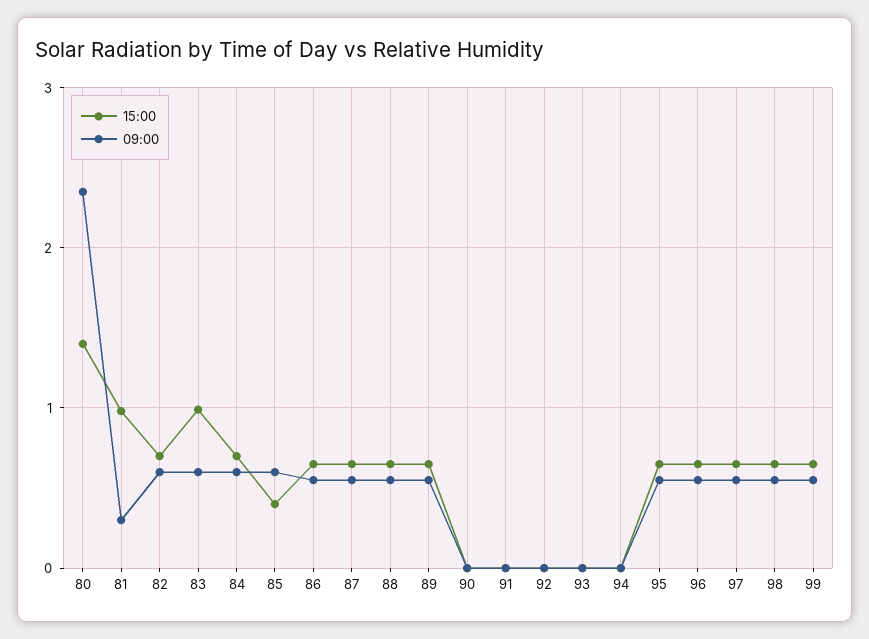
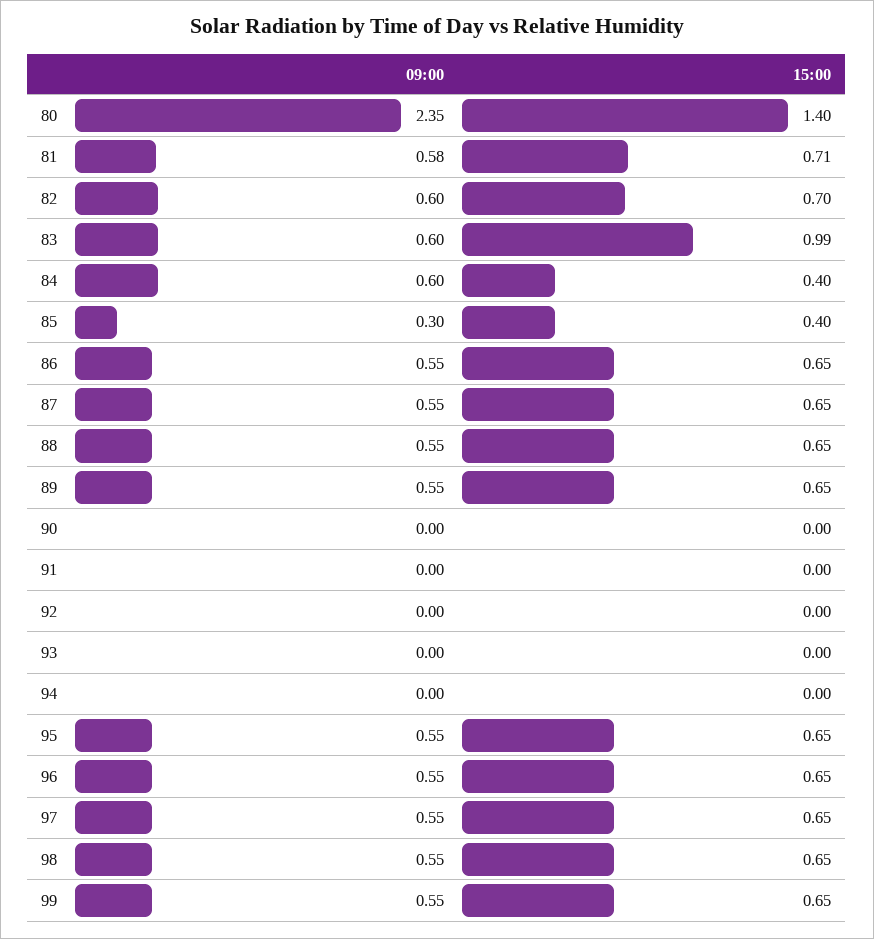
15:00, 81: 1 -> 0.71
09:00, 81: 0.3 -> 0.58
15:00, 84: 0.7 -> 0.4
09:00, 85: 0.6 -> 0.3

